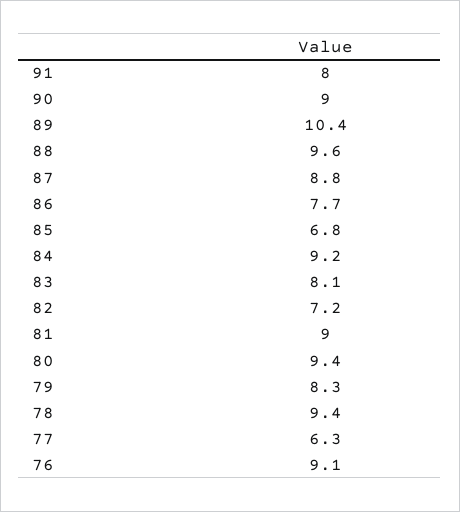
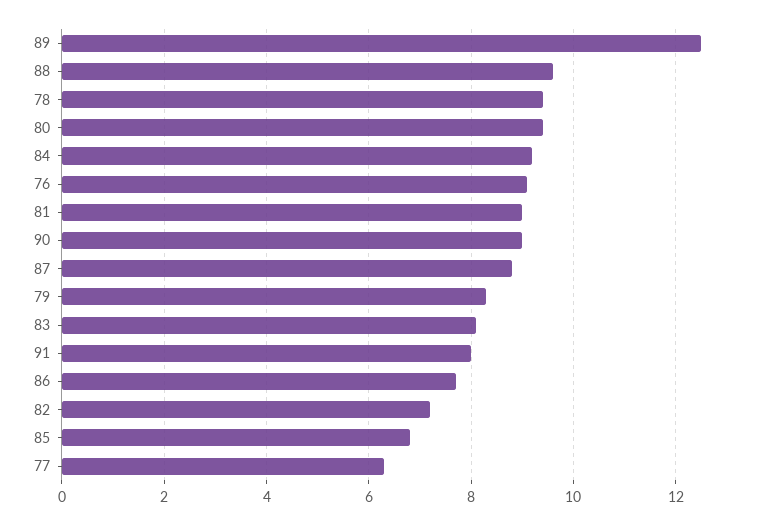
89: 10.4 -> 12.5

